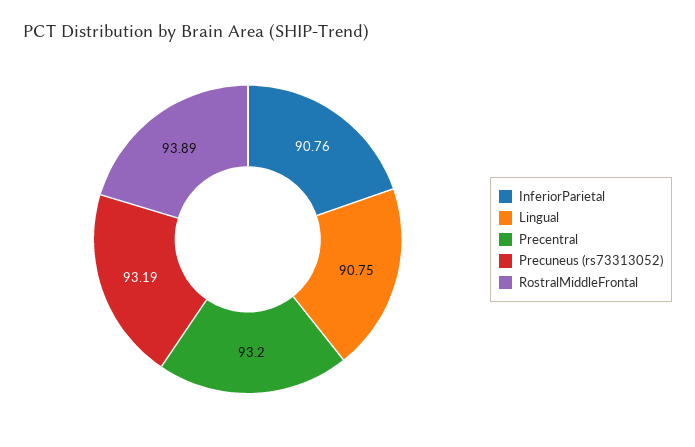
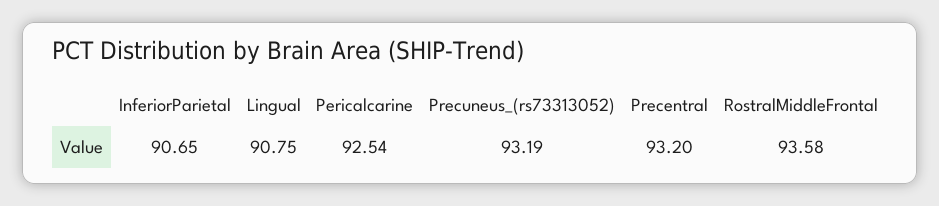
InferiorParietal: 90.76 -> 90.65
RostralMiddleFrontal: 93.89 -> 93.58
Pericalcarine: none -> 92.54

